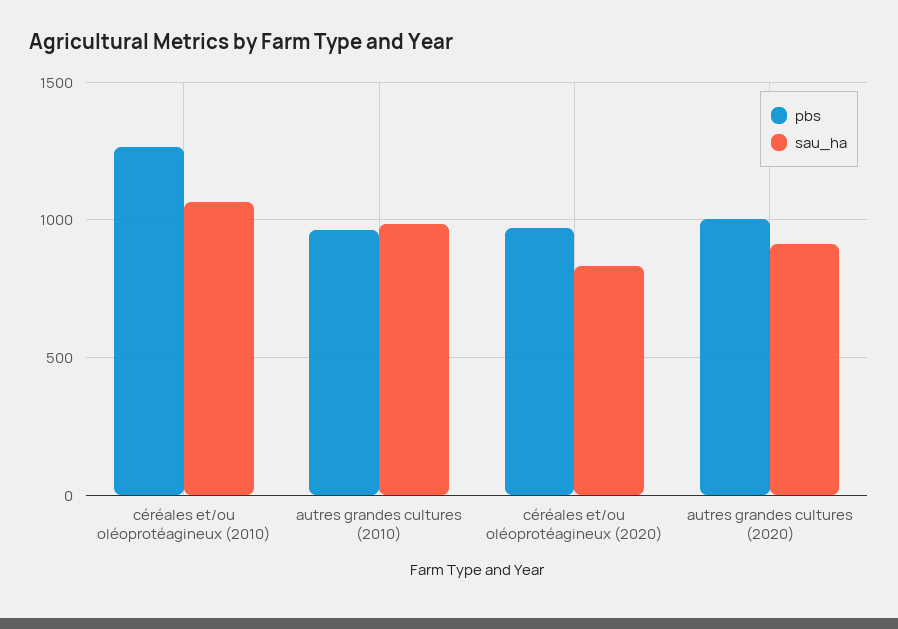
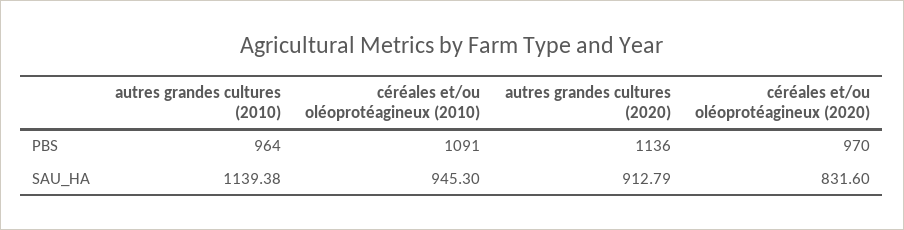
pbs, céréales et/ou oléoprotéagineux (2010): 1250 -> 1091
sau_ha, céréales et/ou oléoprotéagineux (2010): 1050 -> 945.3
sau_ha, autres grandes cultures (2010): 1000 -> 1139.38
pbs, autres grandes cultures (2020): 1000 -> 1136

